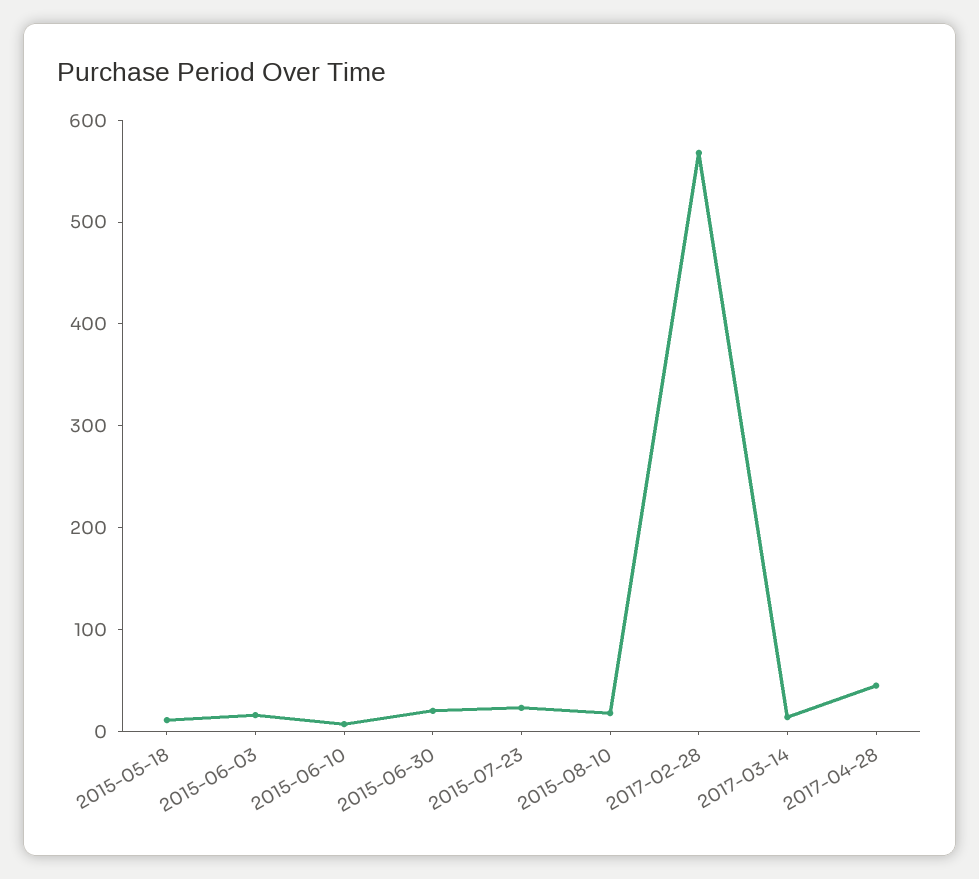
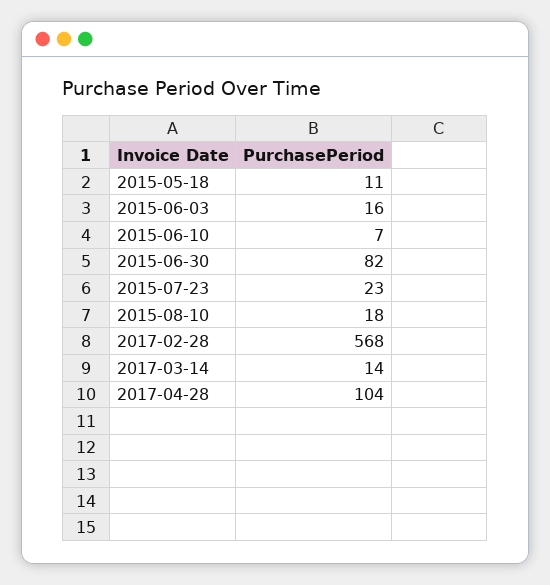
2015-06-30: 20 -> 82
2017-04-28: 40 -> 104

